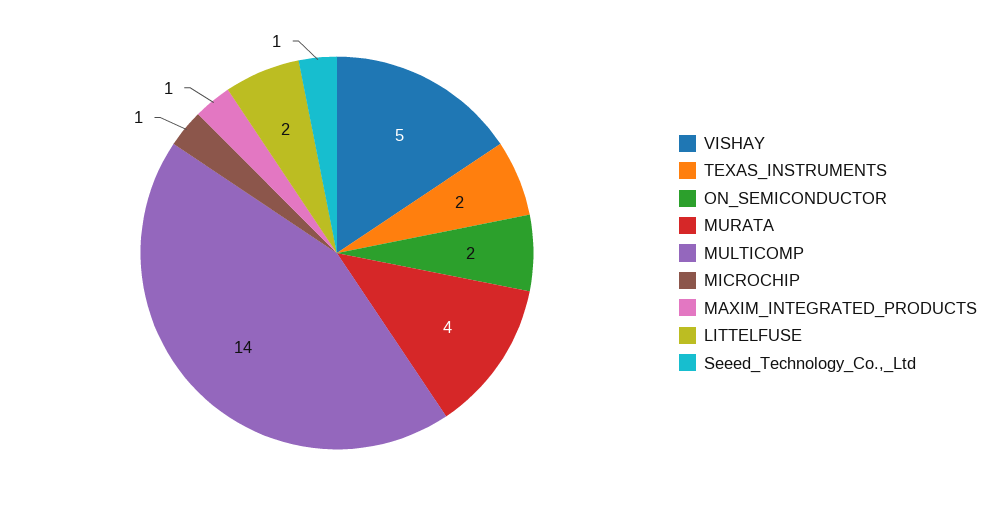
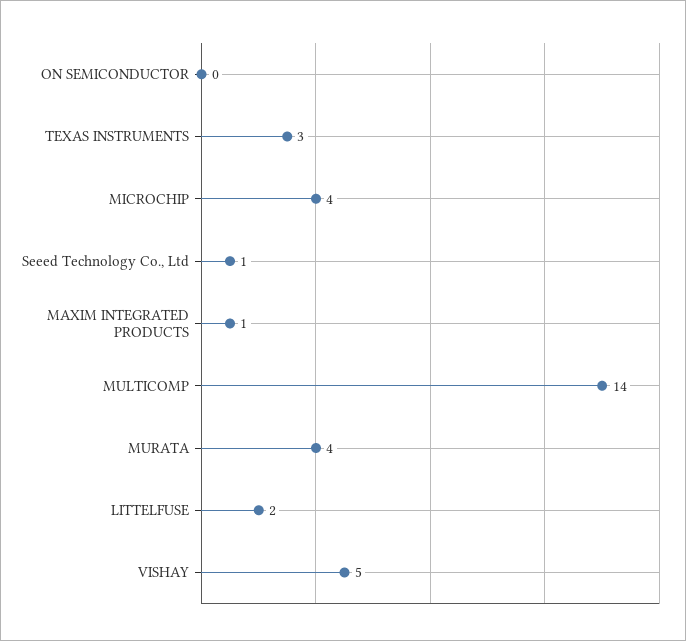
TEXAS_INSTRUMENTS: 2 -> 3
ON_SEMICONDUCTOR: 2 -> 0
MICROCHIP: 1 -> 4

